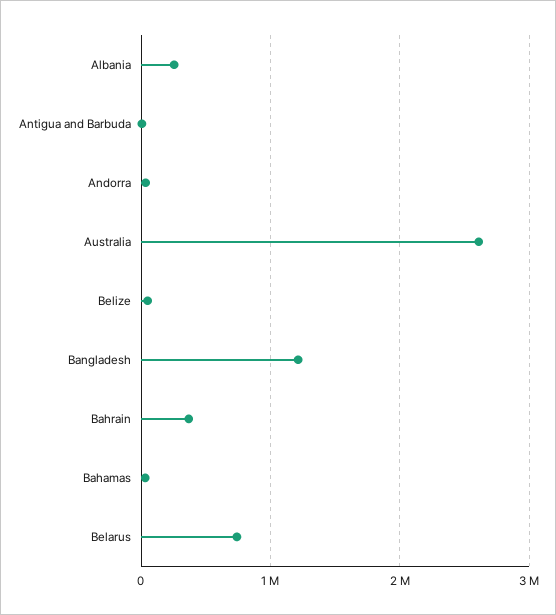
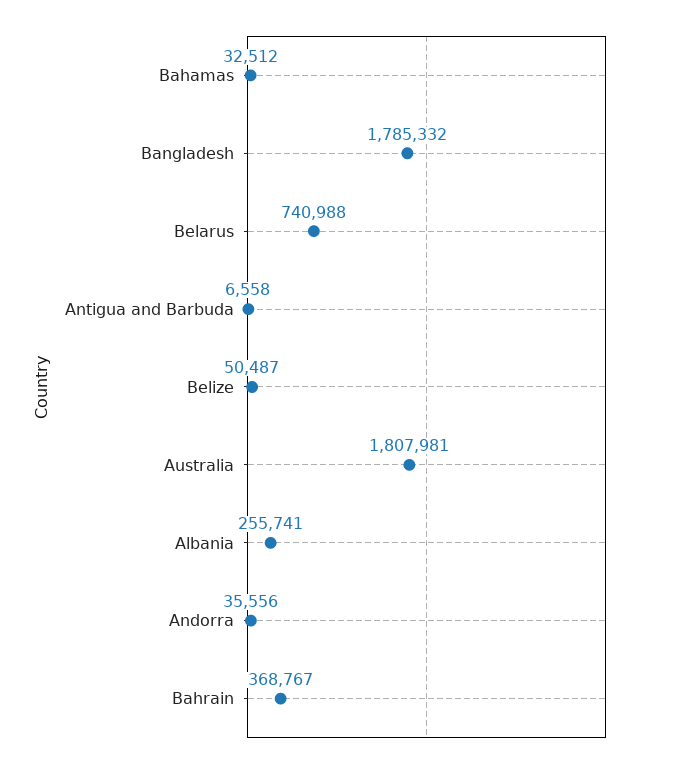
Australia: 2600000 -> 1807981
Bangladesh: 1200000 -> 1785332

